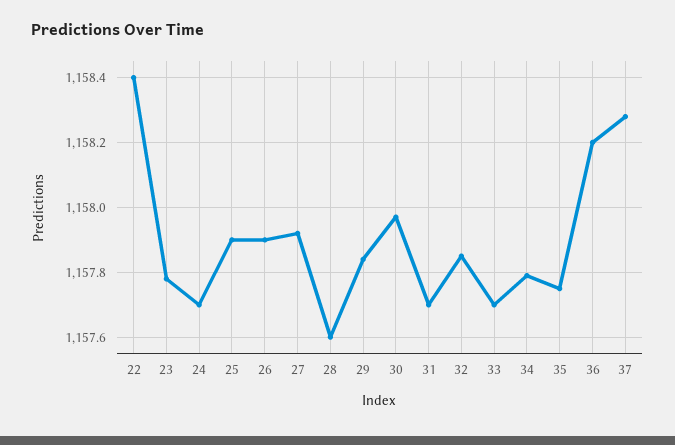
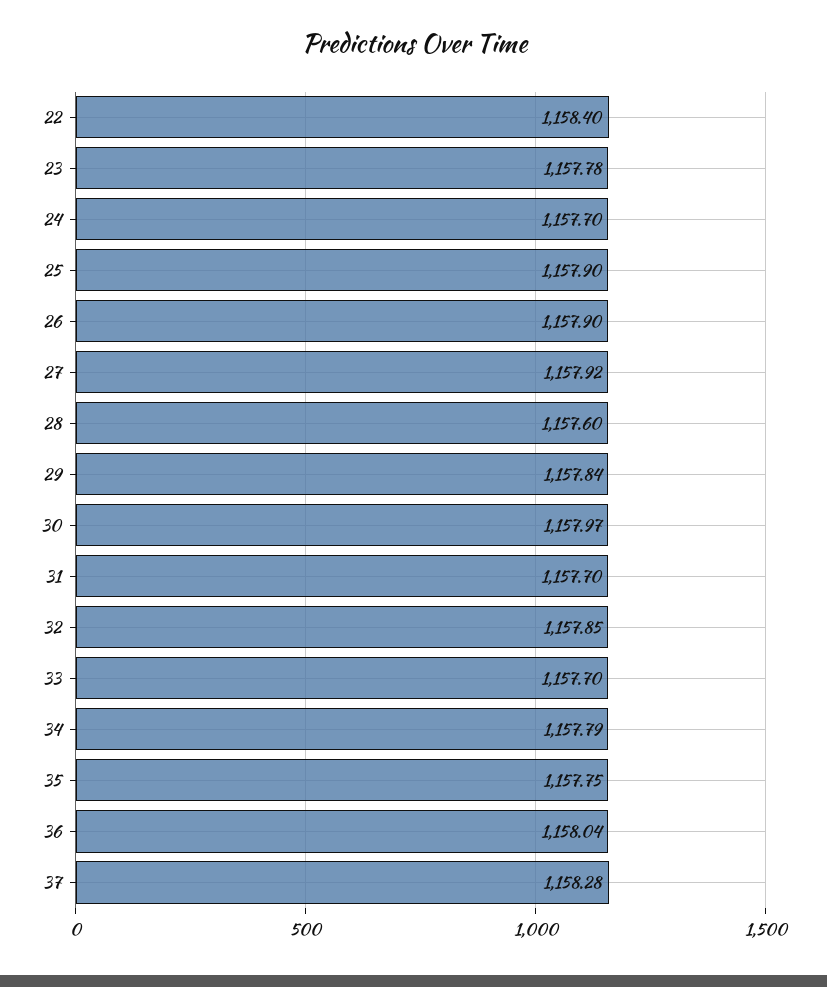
36: 1158.2 -> 1158.04

